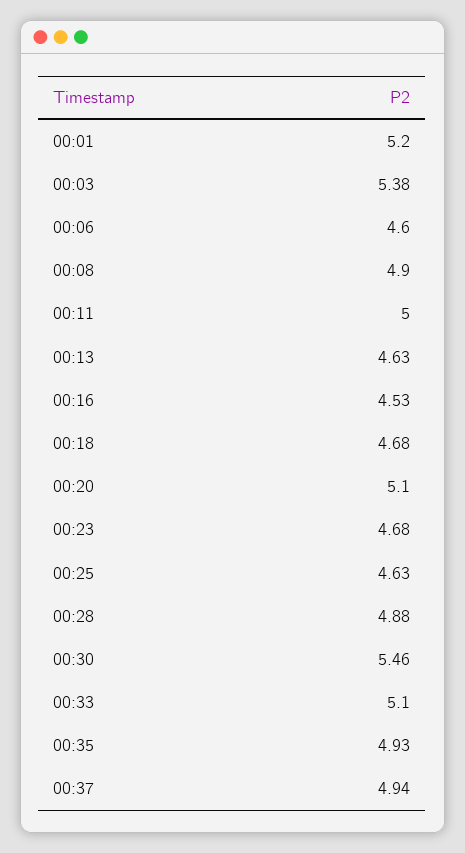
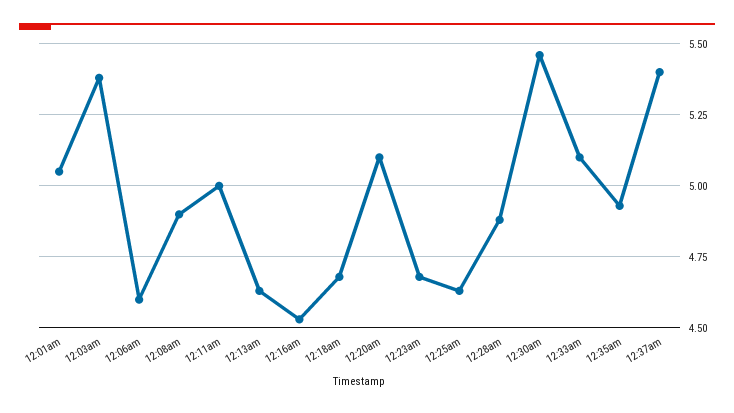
00:01: 5.2 -> 5.05
00:37: 4.94 -> 5.4

